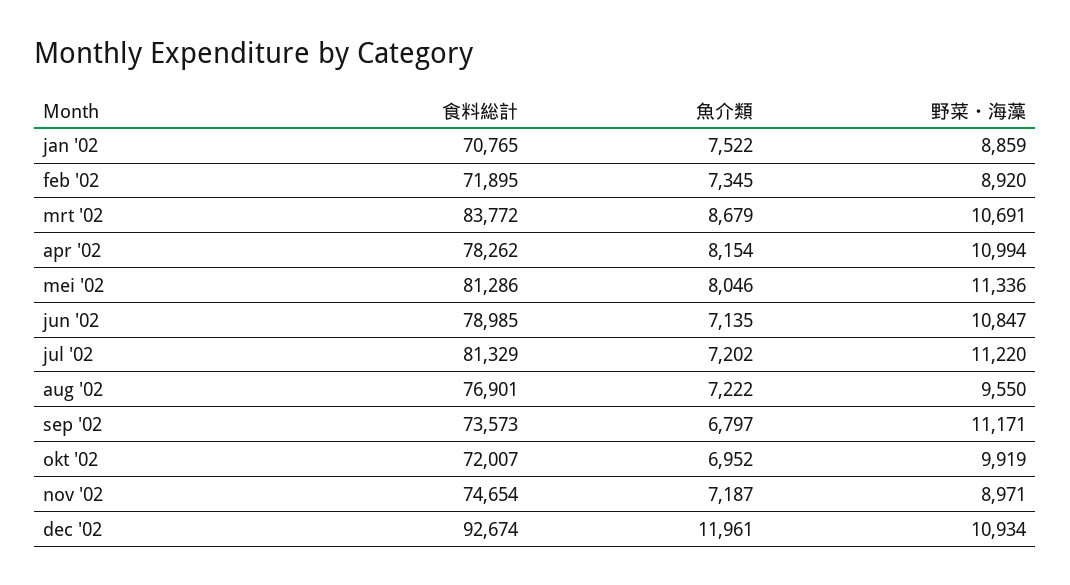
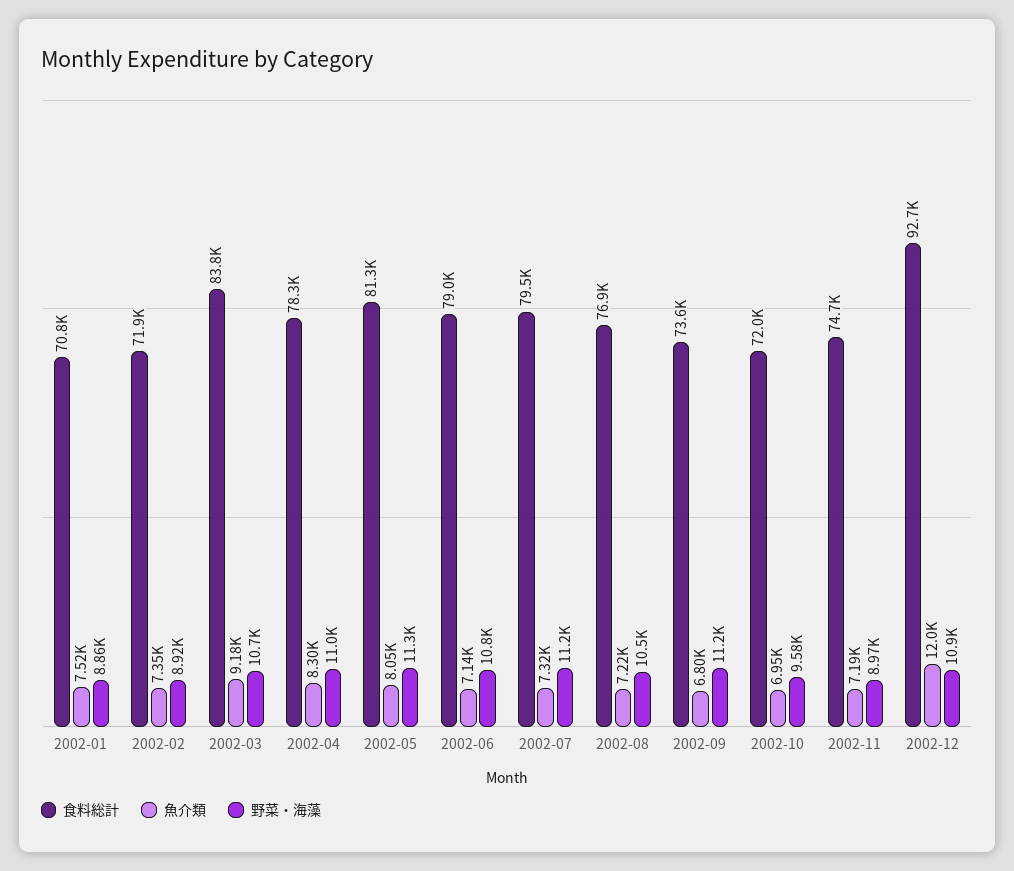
魚介類, mrt '02: 8679 -> 9180
魚介類, apr '02: 8154 -> 8300
食料総計, jul '02: 81329 -> 79500
魚介類, jul '02: 7202 -> 7320
野菜・海藻, aug '02: 9550 -> 10500
野菜・海藻, okt '02: 9919 -> 9580

